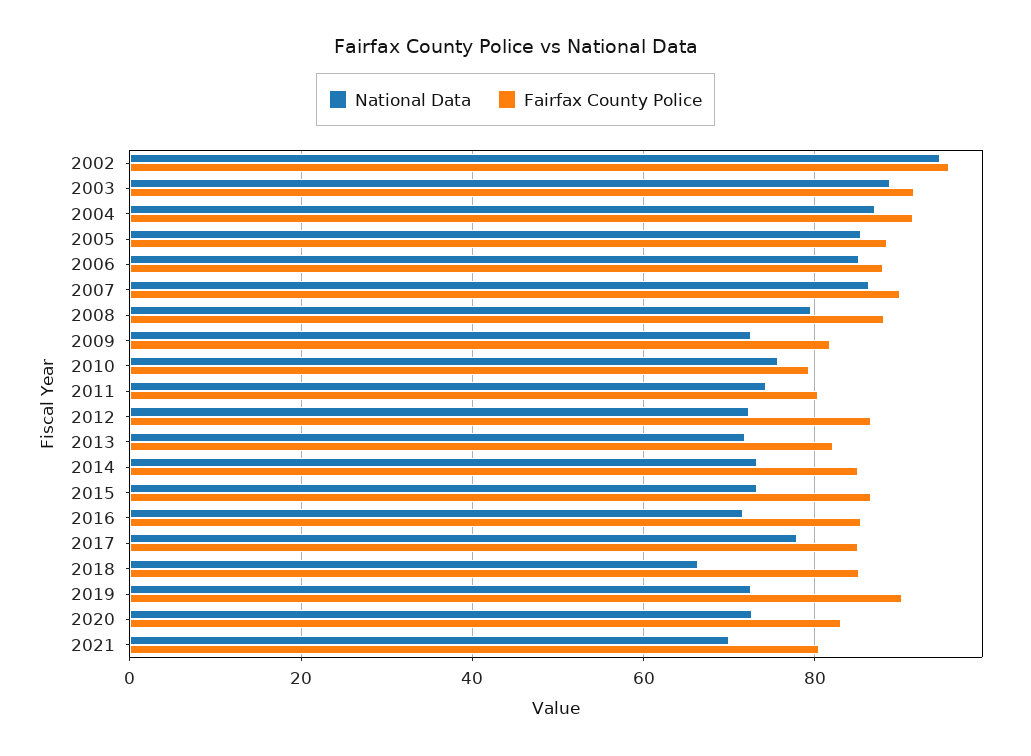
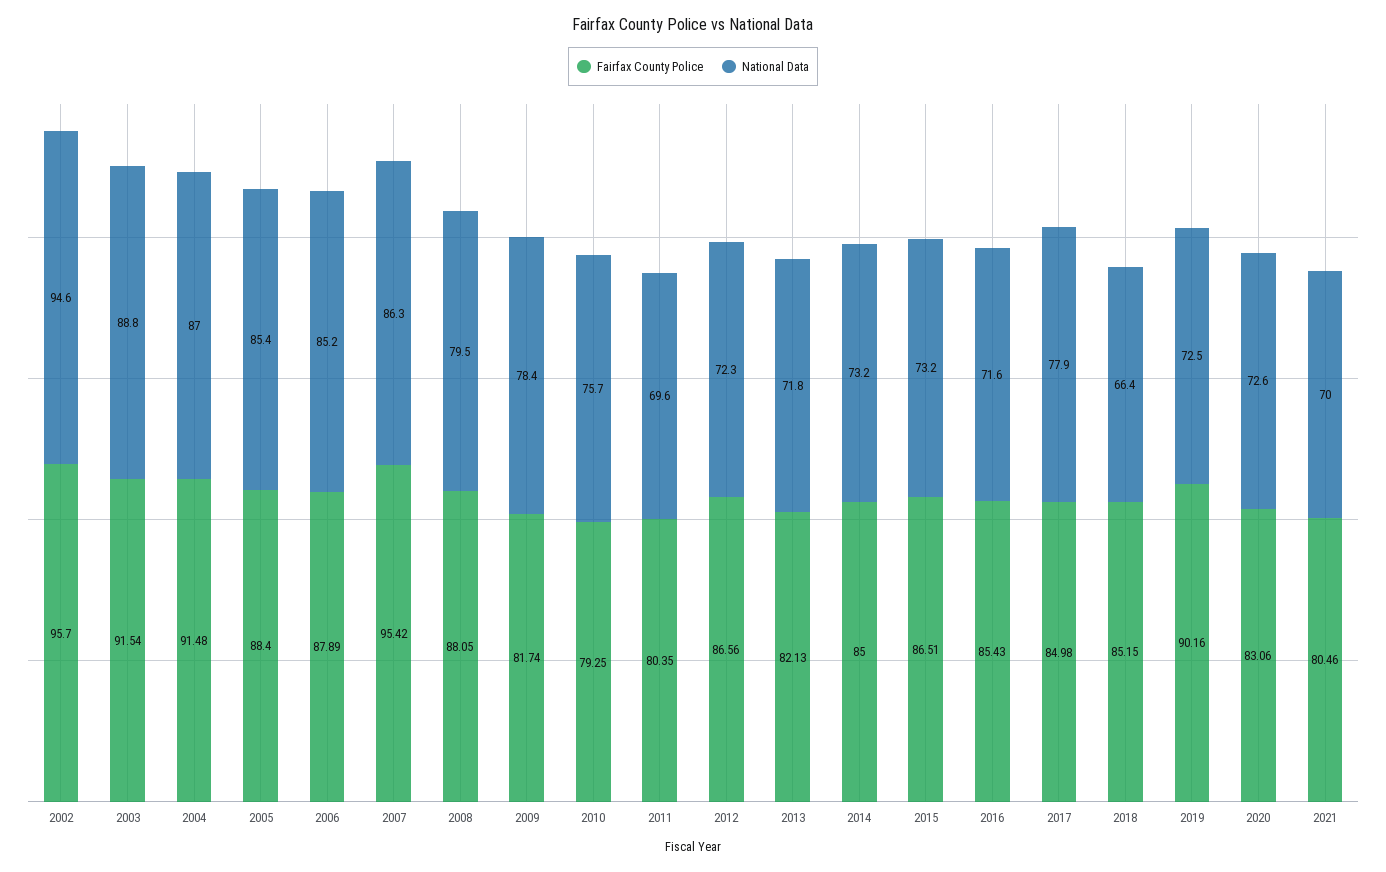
Fairfax County Police, 2007: 90 -> 95.42
National Data, 2009: 72 -> 78.4
National Data, 2011: 74 -> 69.6

